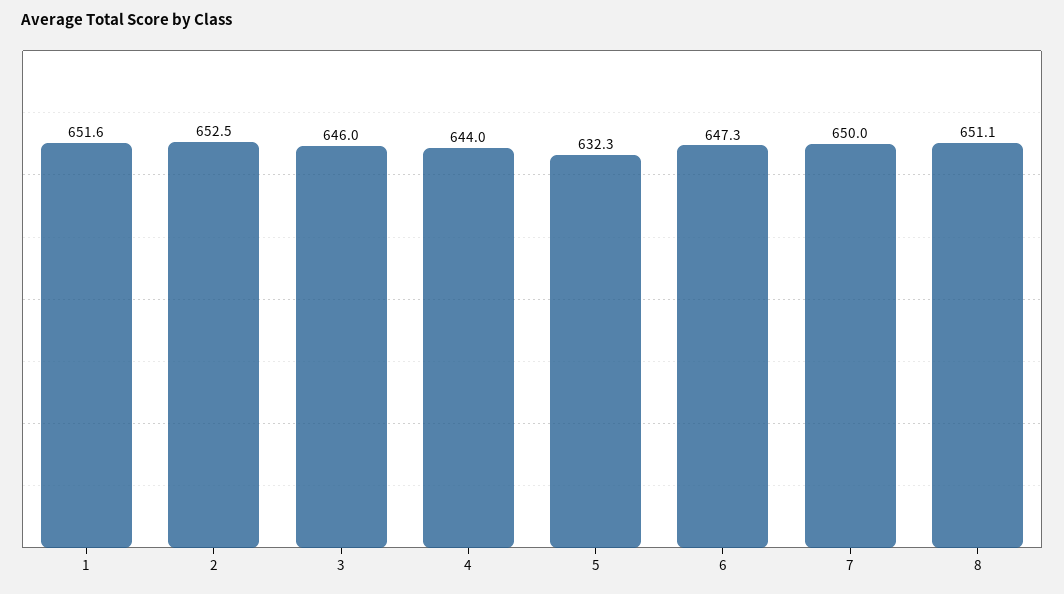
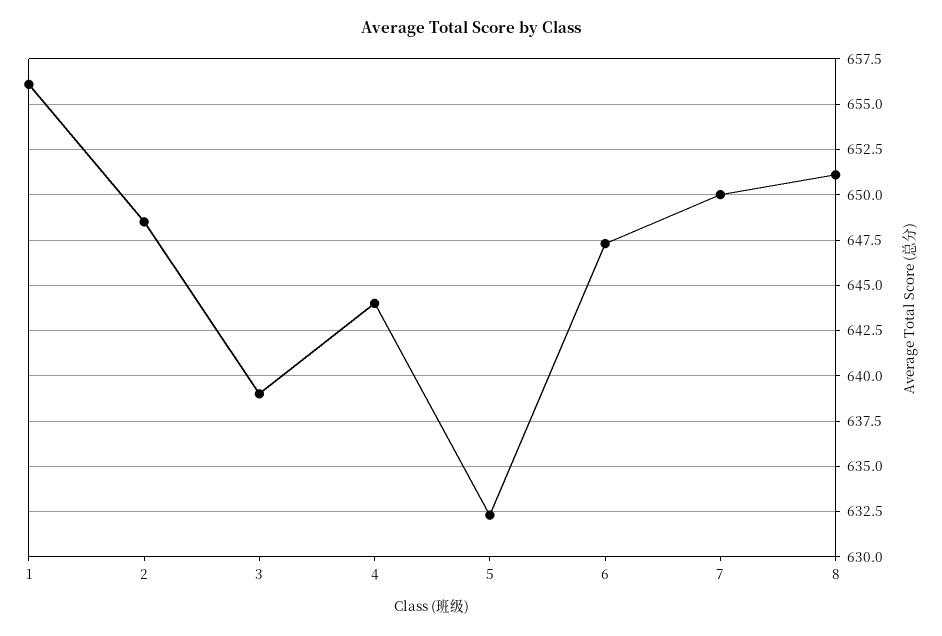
1: 651.6 -> 656
2: 652.5 -> 648.5
3: 646 -> 639

